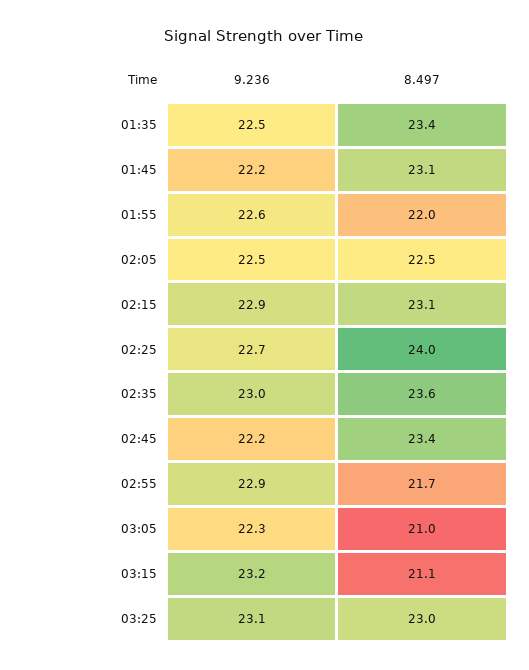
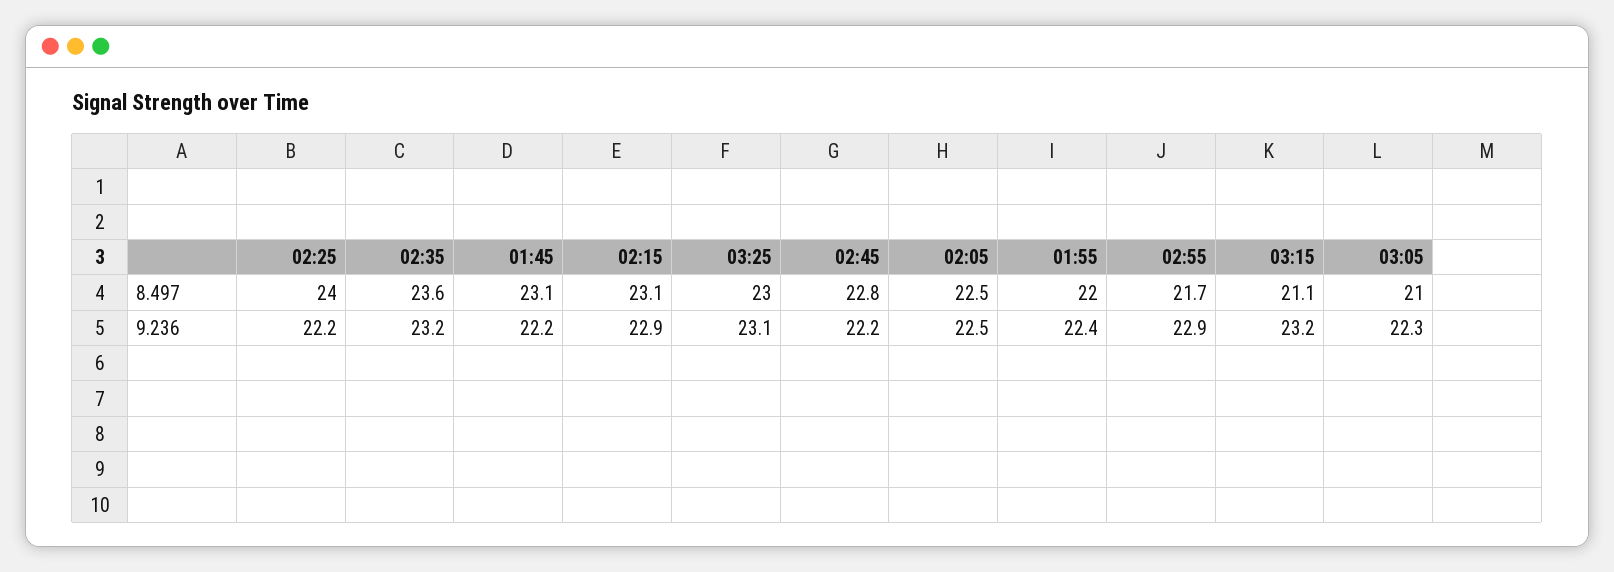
9.236, 01:35: 22.5 -> none
8.497, 01:35: 23.4 -> none
9.236, 01:55: 22.6 -> 22.4
9.236, 02:25: 22.7 -> 22.2
9.236, 02:35: 23 -> 23.2
8.497, 02:45: 23.4 -> 22.8

